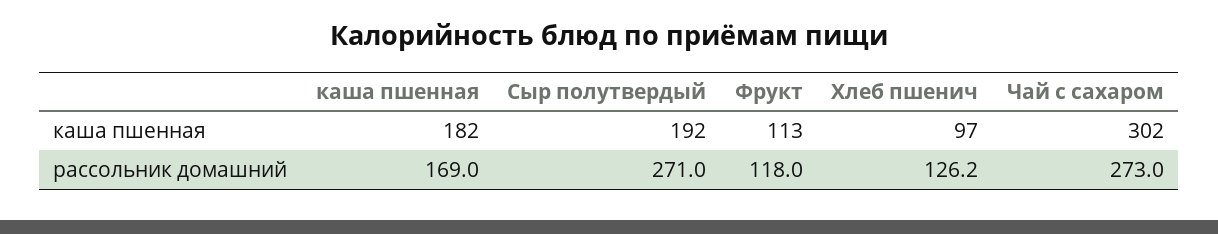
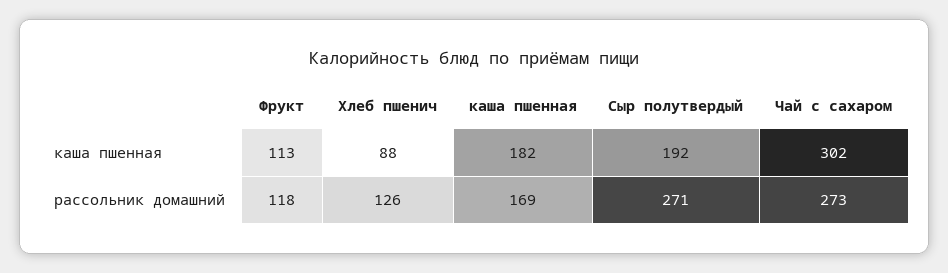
Хлеб пшенич, каша пшенная: 97 -> 88

